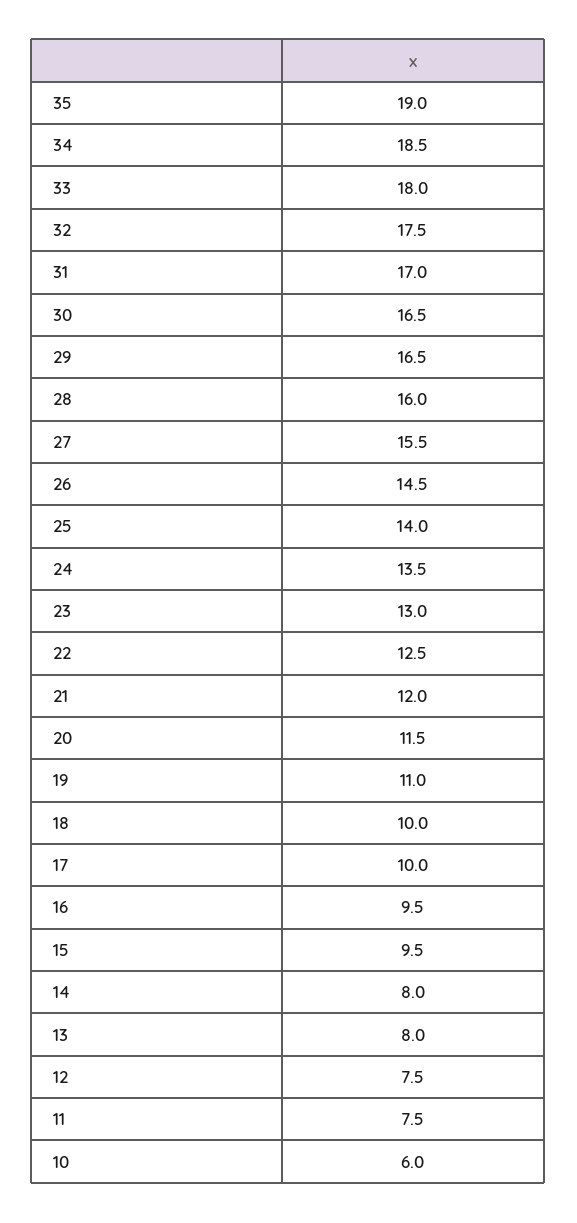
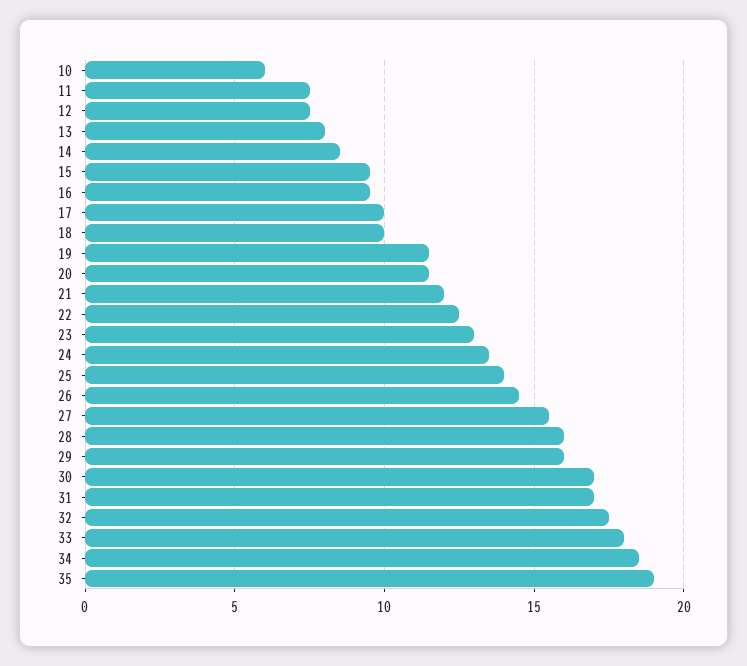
30: 16.5 -> 17
29: 16.5 -> 16
19: 11 -> 11.5
14: 8 -> 8.5

